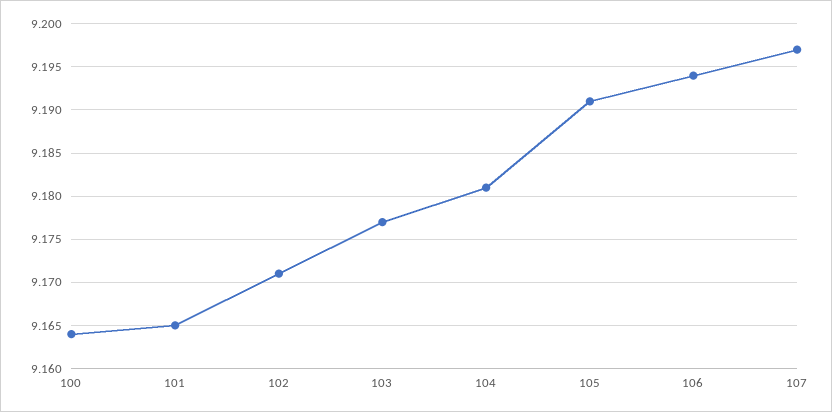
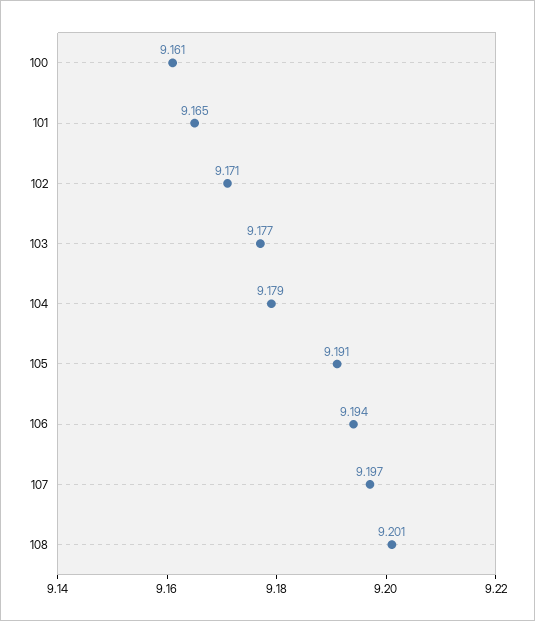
100: 9.164 -> 9.161
104: 9.181 -> 9.179
108: none -> 9.201

